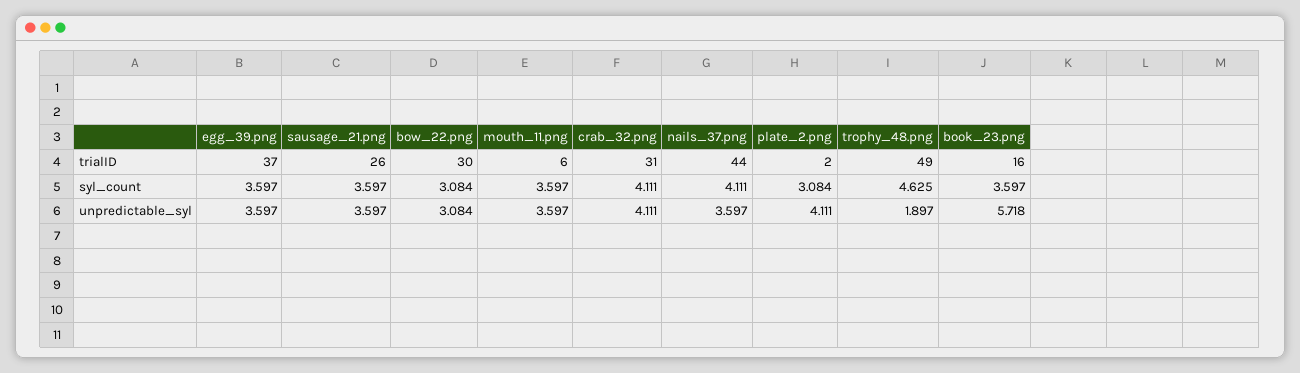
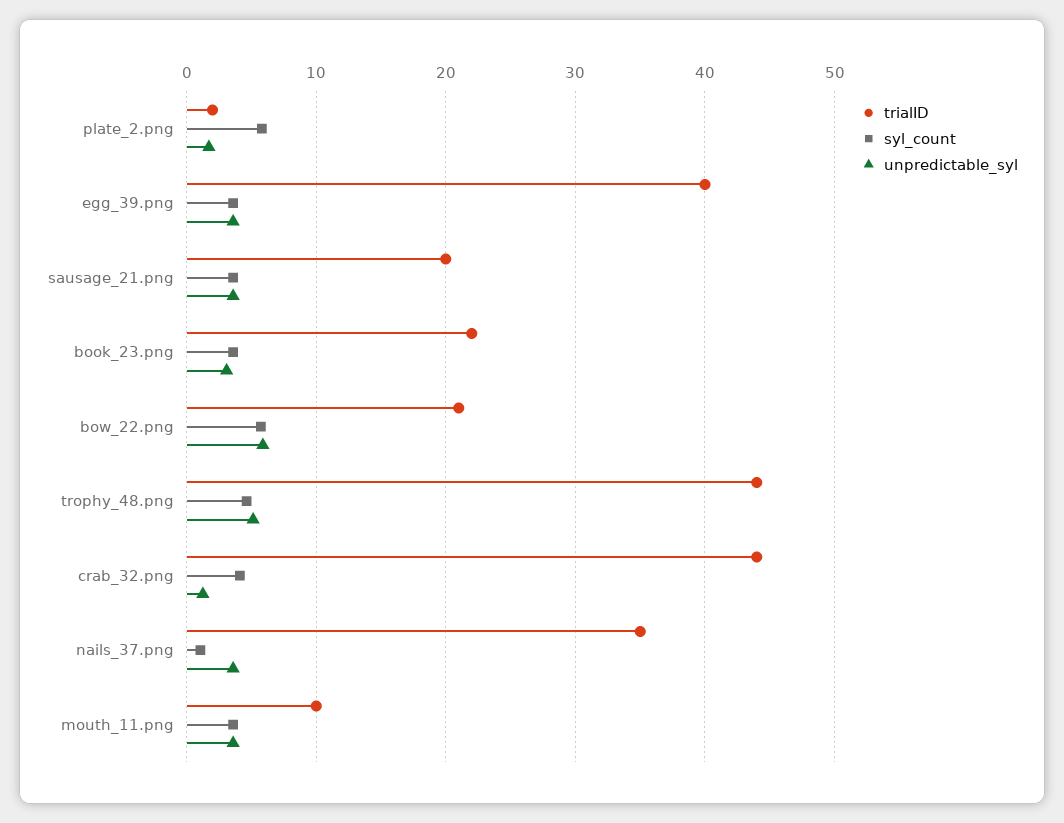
trialID, egg_39.png: 37 -> 40
trialID, sausage_21.png: 26 -> 20
trialID, bow_22.png: 30 -> 21
trialID, mouth_11.png: 6 -> 10
trialID, crab_32.png: 31 -> 44
trialID, nails_37.png: 44 -> 35
trialID, trophy_48.png: 49 -> 44
trialID, book_23.png: 16 -> 22
syl_count, bow_22.png: 3.084 -> 6
syl_count, nails_37.png: 4.111 -> 1
syl_count, plate_2.png: 3.084 -> 6
unpredictable_syl, bow_22.png: 3.084 -> 6
unpredictable_syl, crab_32.png: 4.111 -> 1
unpredictable_syl, plate_2.png: 4.111 -> 2
unpredictable_syl, trophy_48.png: 1.897 -> 5
unpredictable_syl, book_23.png: 5.718 -> 3

